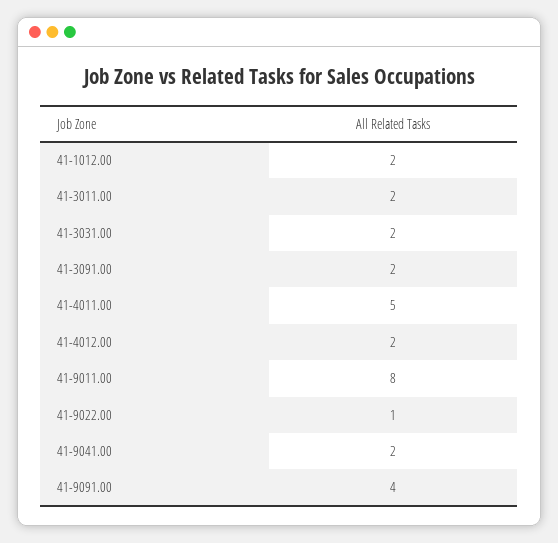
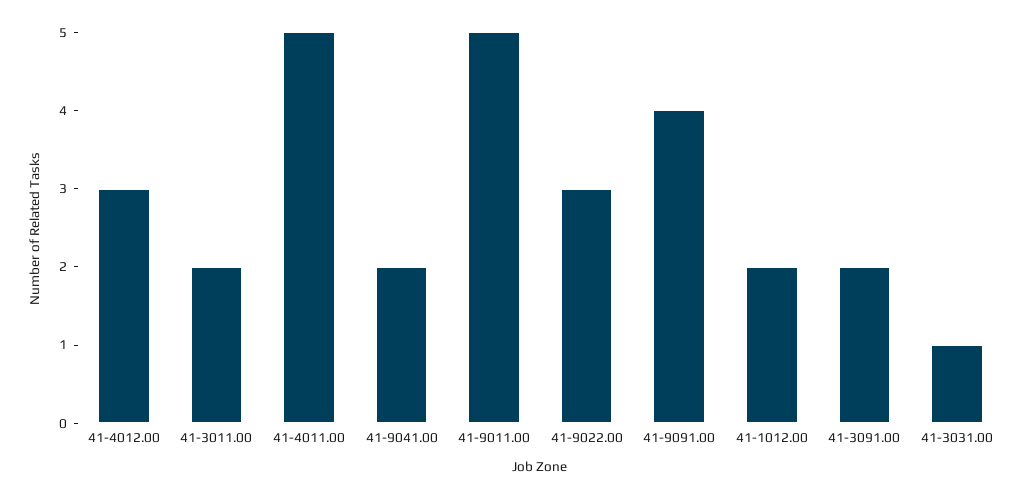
41-3031.00: 2 -> 1
41-4012.00: 2 -> 3
41-9011.00: 8 -> 5
41-9022.00: 1 -> 3

